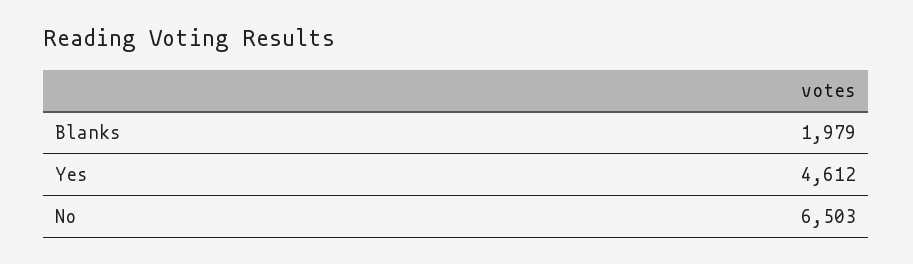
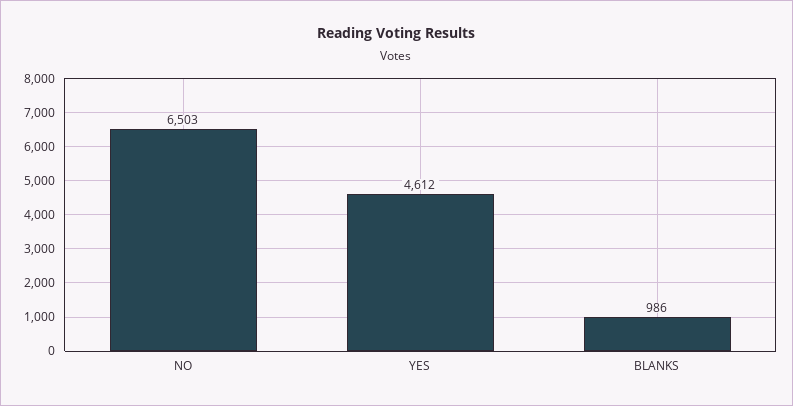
Blanks: 1979 -> 986

